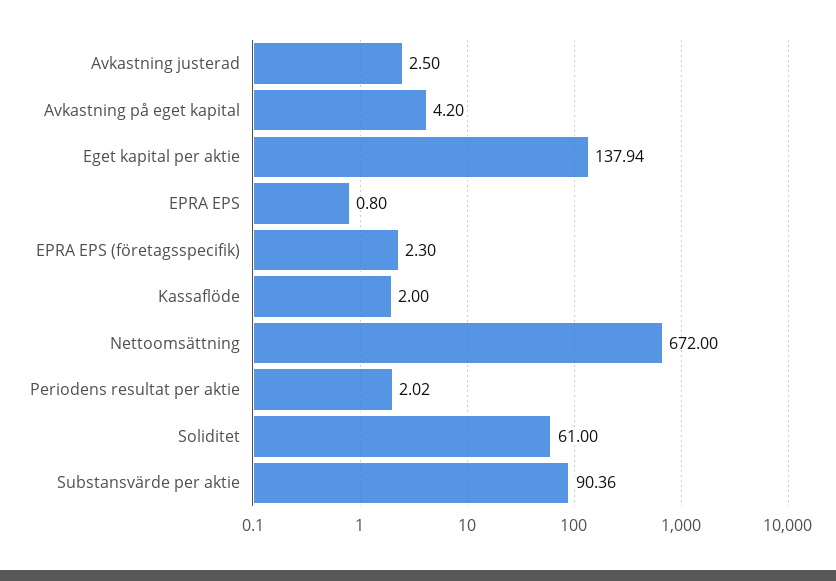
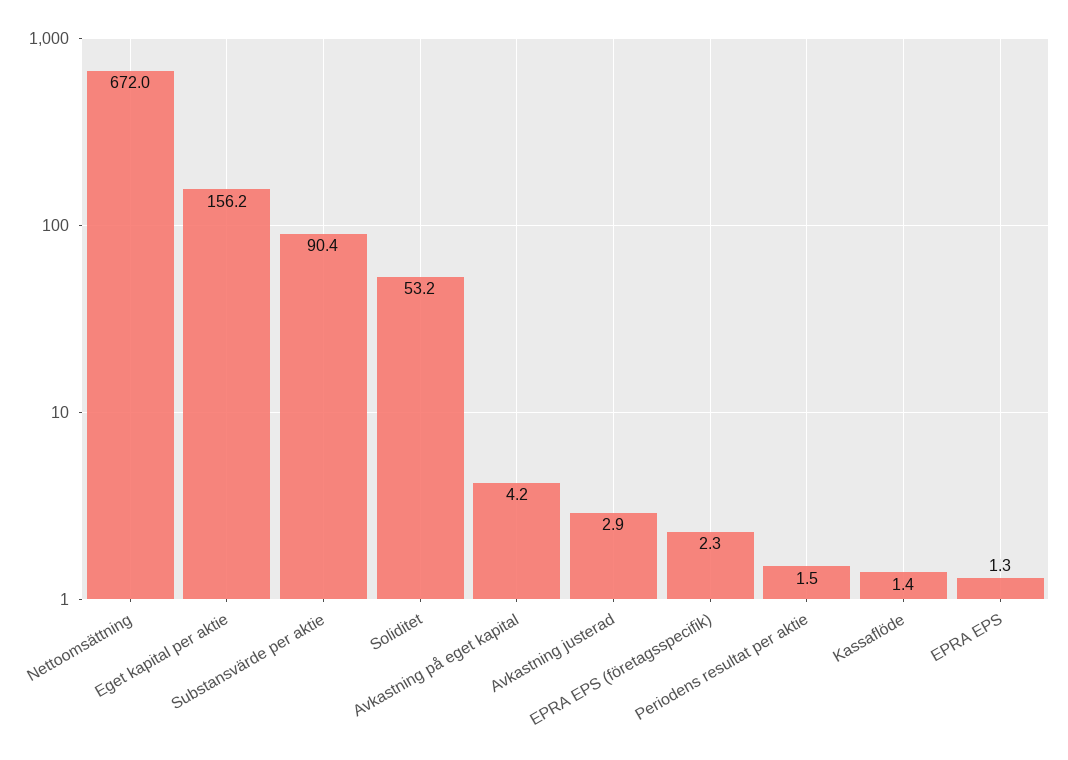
Avkastning justerad: 2.5 -> 2.9
Eget kapital per aktie: 137.94 -> 156.2
EPRA EPS: 0.8 -> 1.3
Kassaflöde: 2 -> 1.4
Periodens resultat per aktie: 2.02 -> 1.5
Soliditet: 61 -> 53.2

